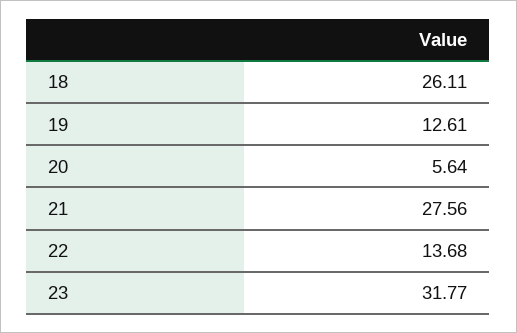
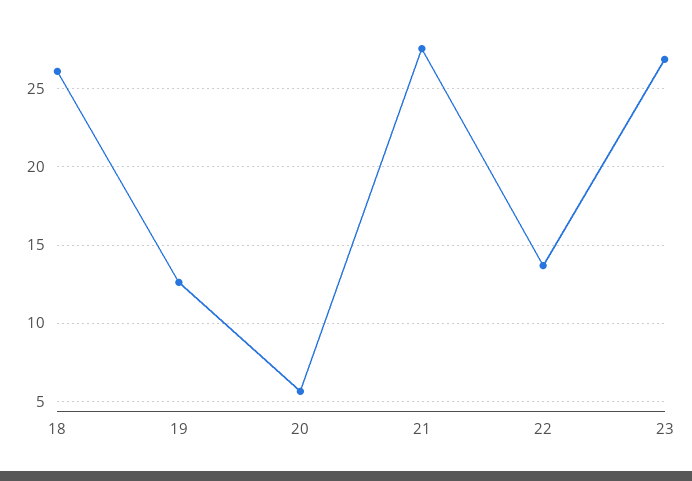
23: 31.77 -> 27

